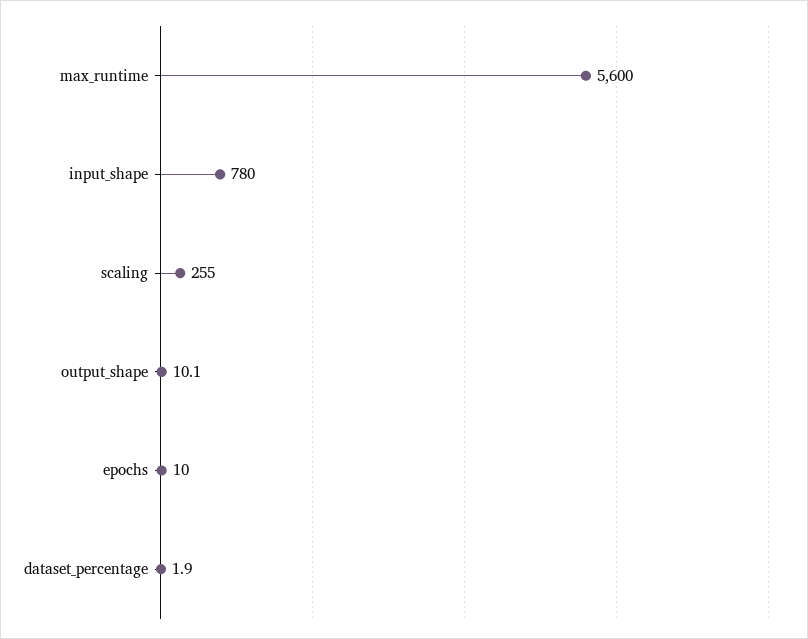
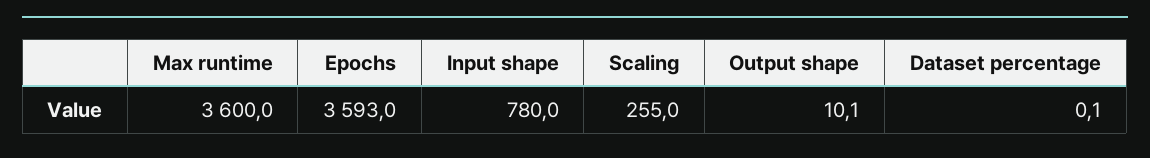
max_runtime: 5600 -> 3600
epochs: 10 -> 3593
dataset_percentage: 1.9 -> 0.1

